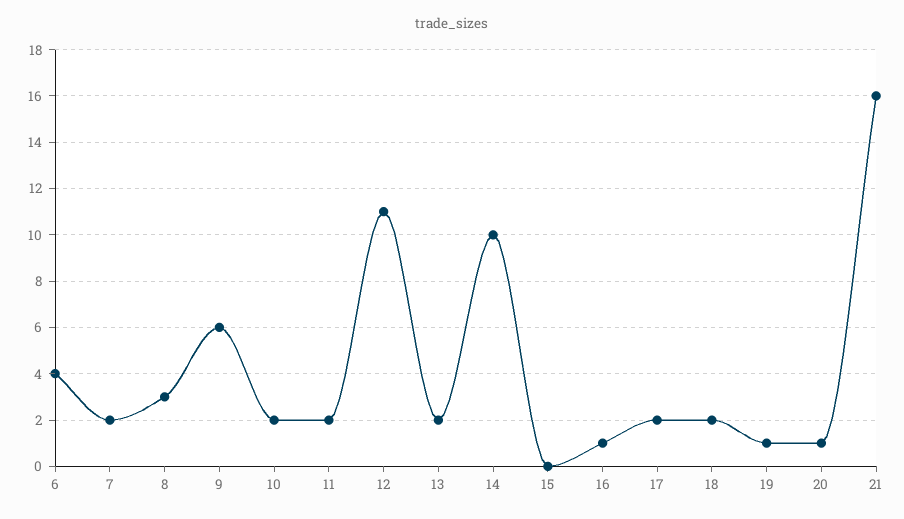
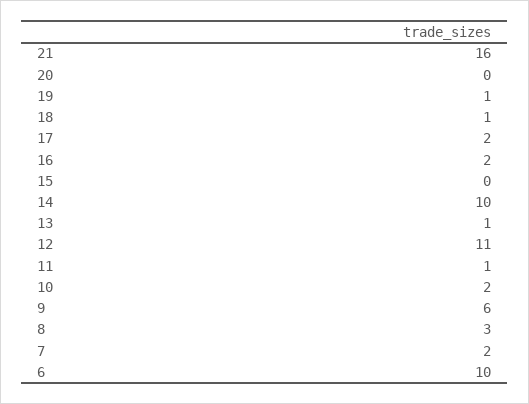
6: 4 -> 10
11: 2 -> 1
13: 2 -> 1
16: 1 -> 2
18: 2 -> 1
20: 1 -> 0

